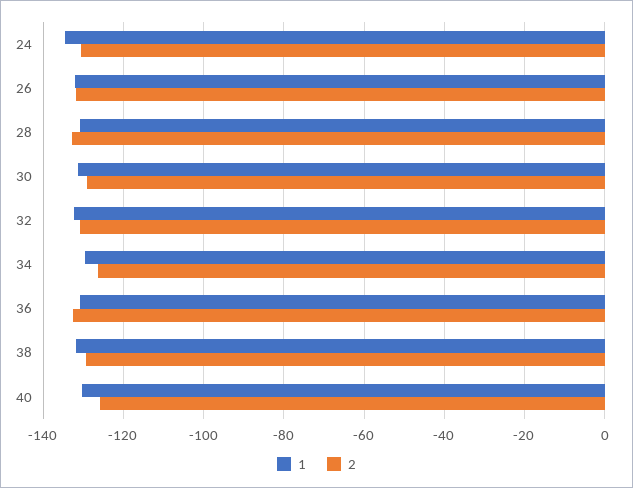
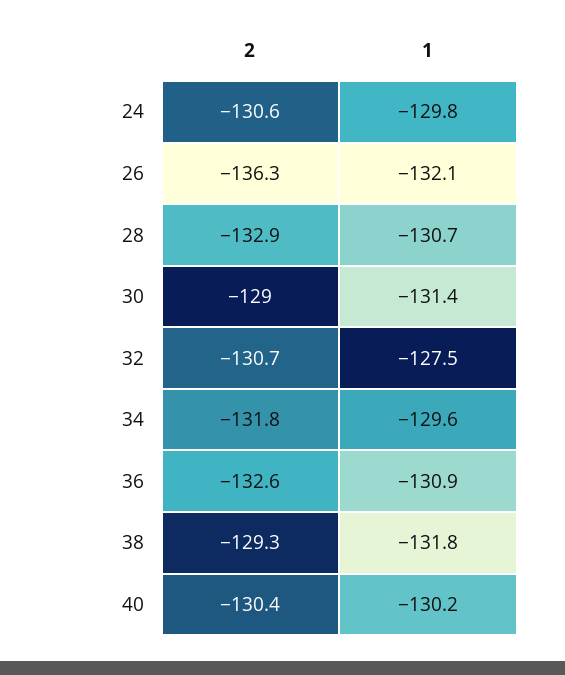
1, 24: -134 -> -129.8
2, 26: -132 -> -136.3
1, 32: -132 -> -127.5
2, 34: -126 -> -131.8
2, 40: -126 -> -130.4

